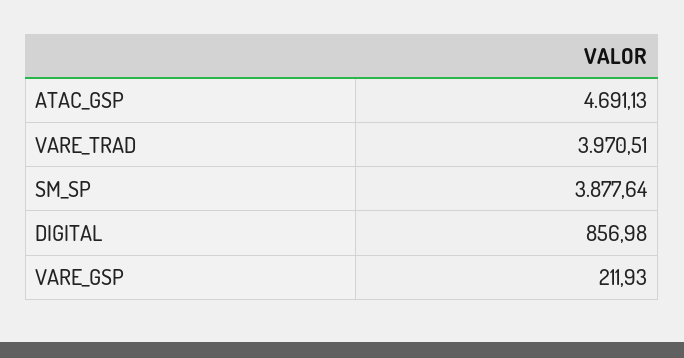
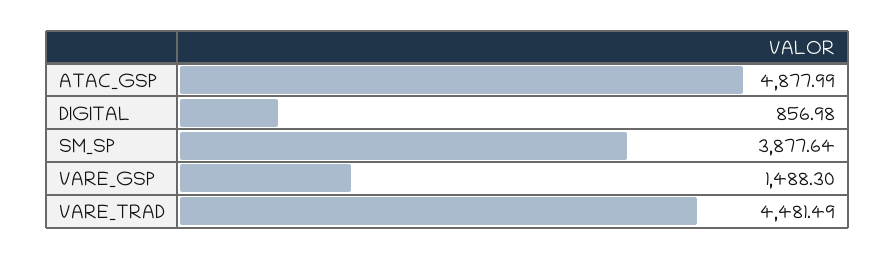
ATAC_GSP: 4691.13 -> 4877.99
VARE_TRAD: 3970.51 -> 4481.49
VARE_GSP: 211.93 -> 1488.3

